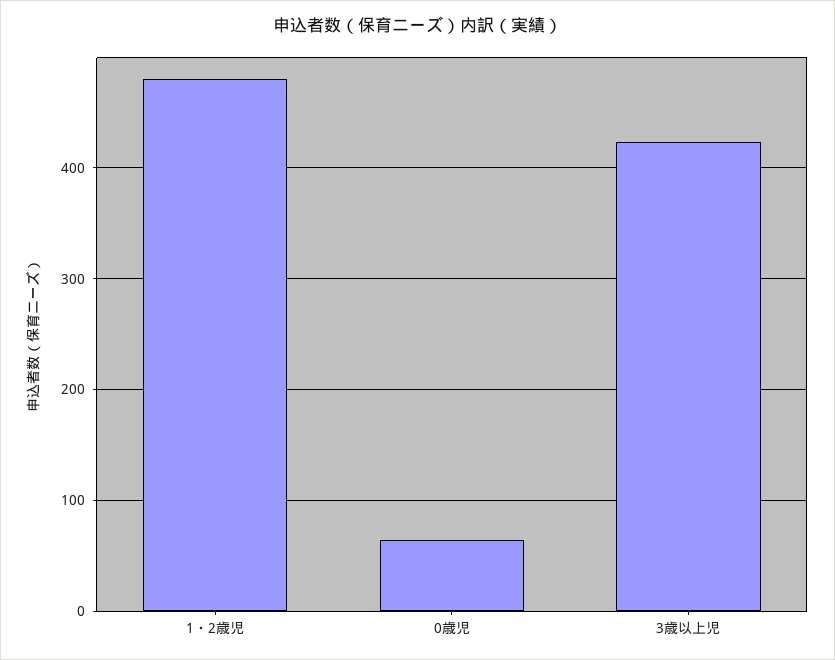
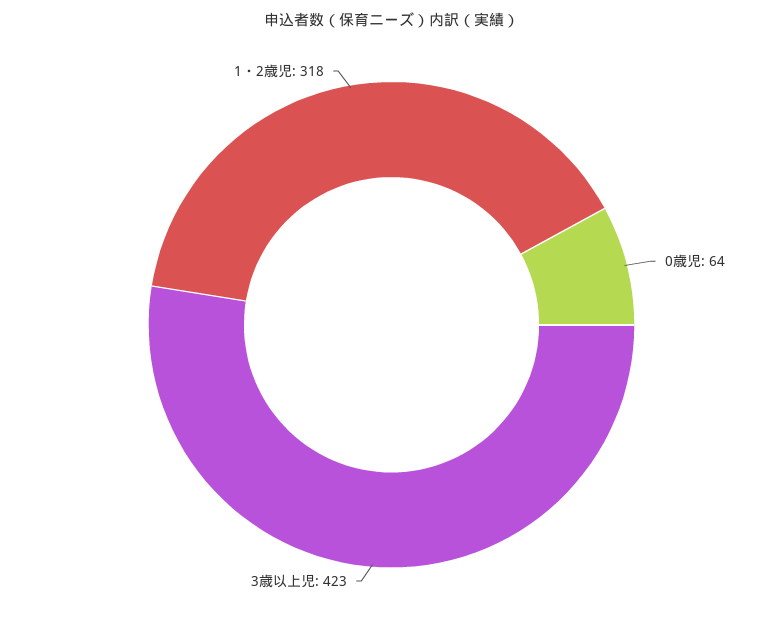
1・2歳児: 480 -> 318

